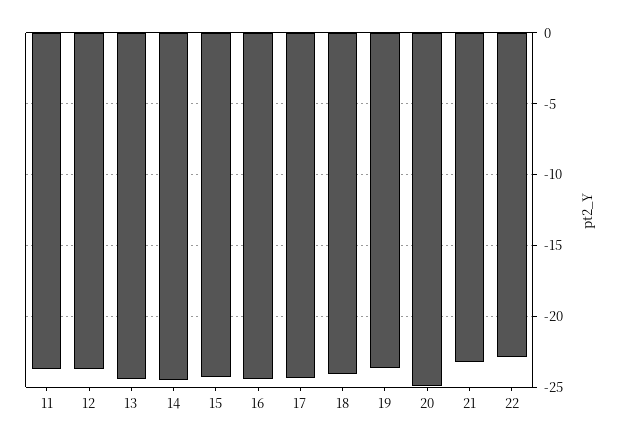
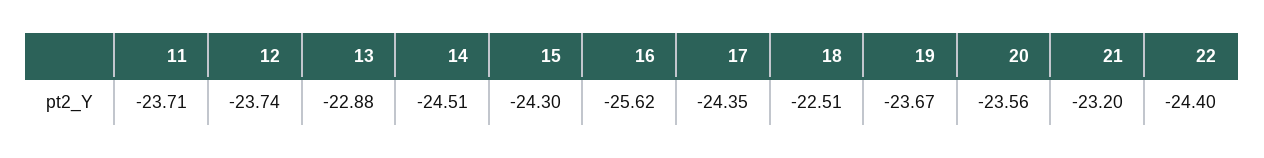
13: -24.5 -> -22.88
16: -24.5 -> -25.62
18: -24 -> -22.51
20: -25 -> -23.56
22: -23 -> -24.4

